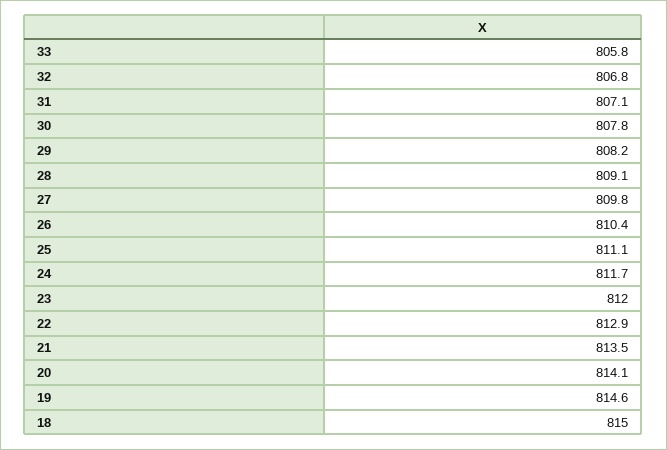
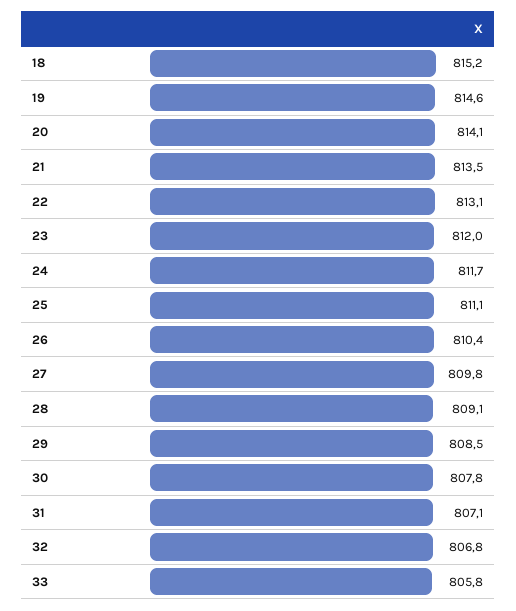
29: 808.2 -> 808.5
22: 812.9 -> 813.1
18: 815 -> 815.2

